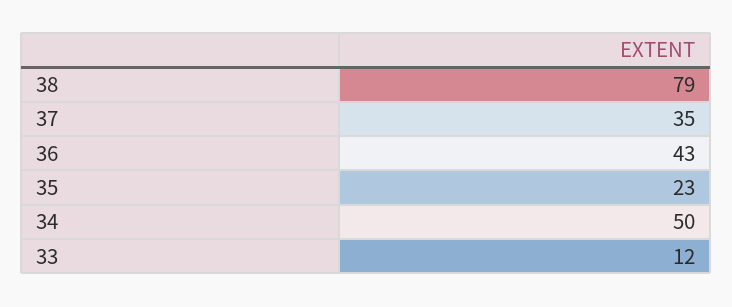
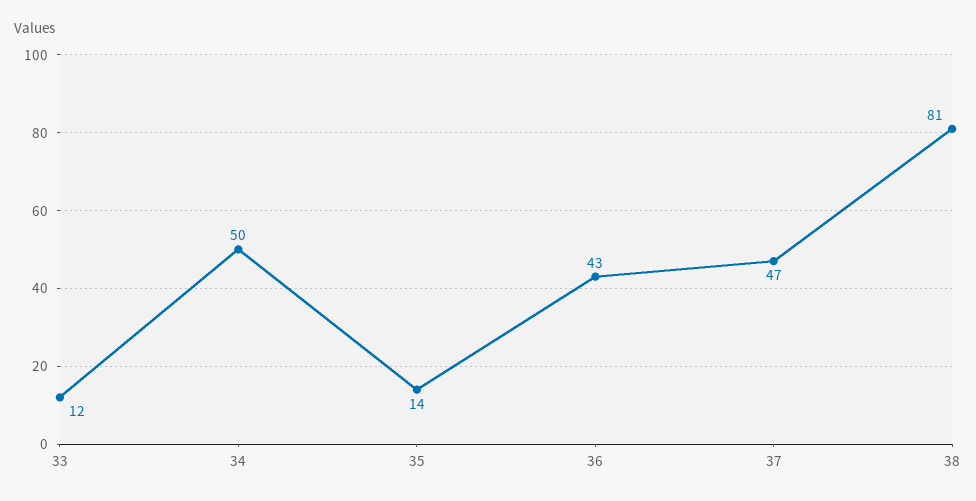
38: 79 -> 81
37: 35 -> 47
35: 23 -> 14

